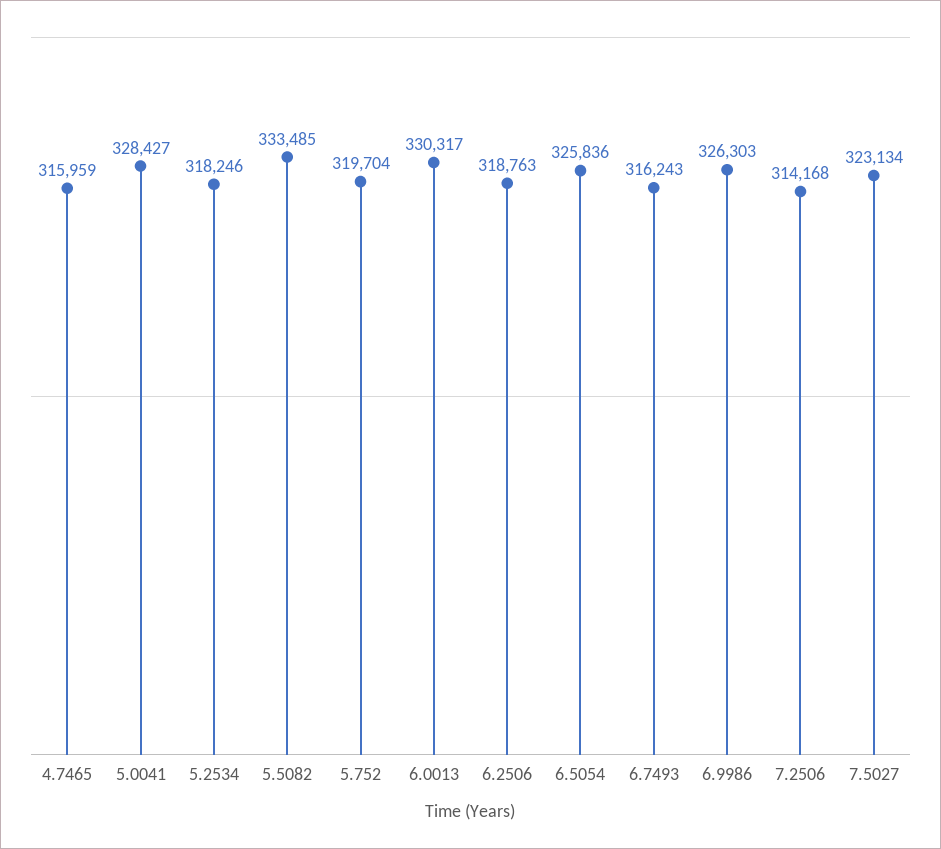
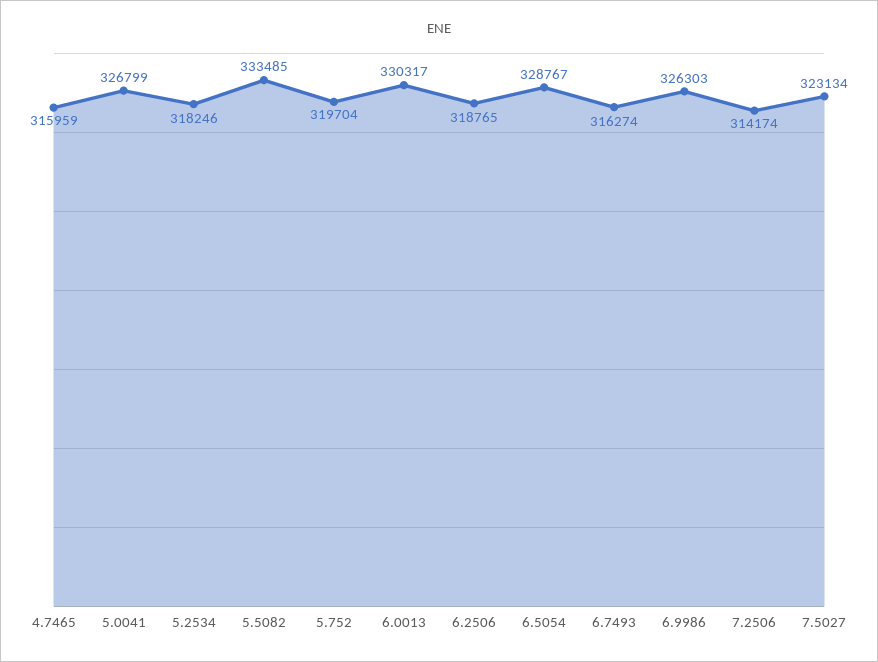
5.0041: 328427 -> 326799
6.2506: 318763 -> 318765
6.5054: 325836 -> 328767
6.7493: 316243 -> 316274
7.2506: 314168 -> 314174

